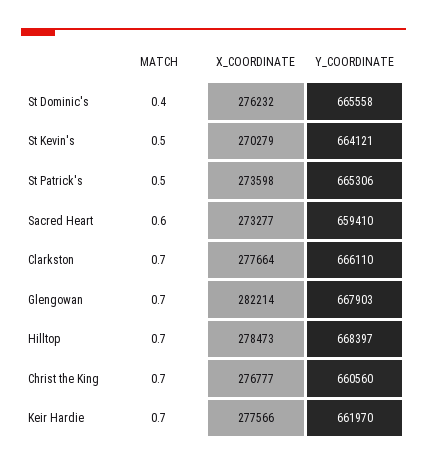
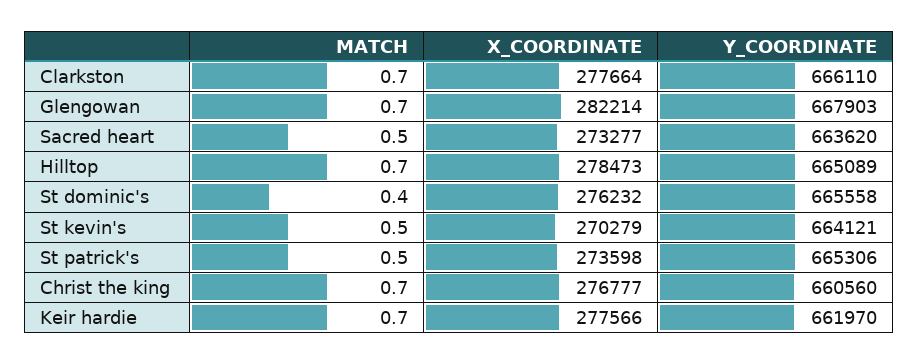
MATCH, Sacred Heart: 0.6 -> 0.5
Y_COORDINATE, Sacred Heart: 659410 -> 663620
Y_COORDINATE, Hilltop: 668397 -> 665089

